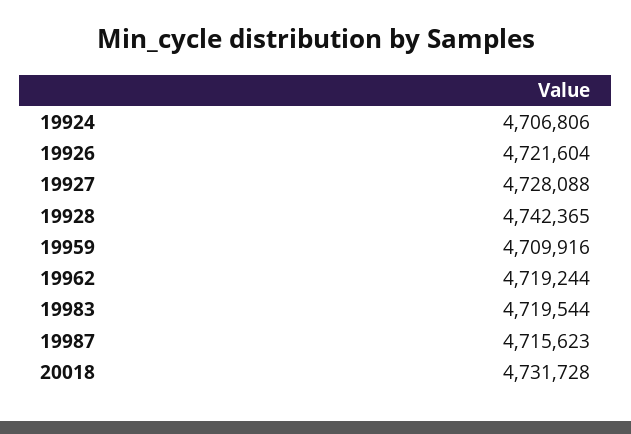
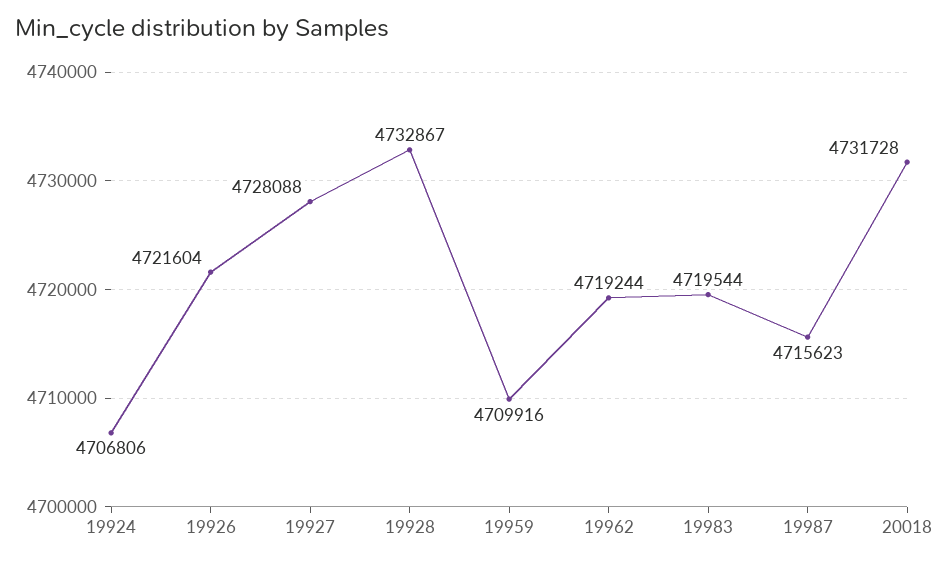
19928: 4742365 -> 4732867

